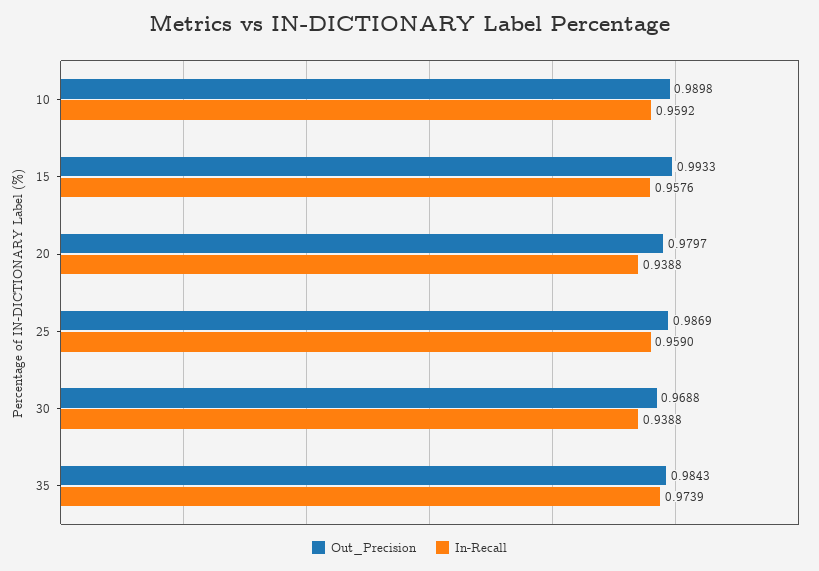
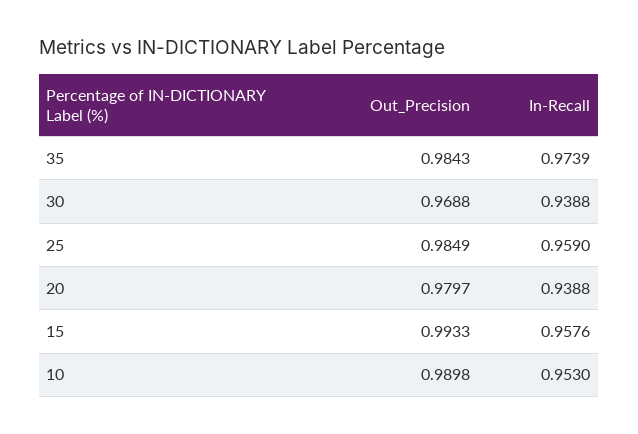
In-Recall, 10: 0.9592 -> 0.953
Out_Precision, 25: 0.9869 -> 0.9849

